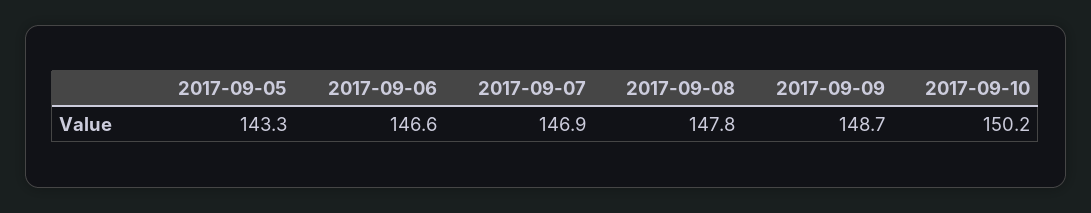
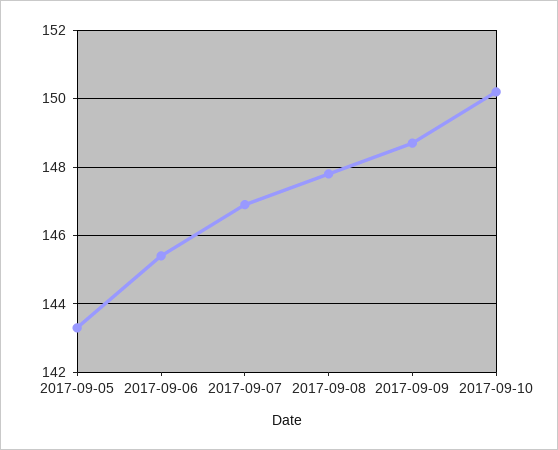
2017-09-06: 146.6 -> 145.5

